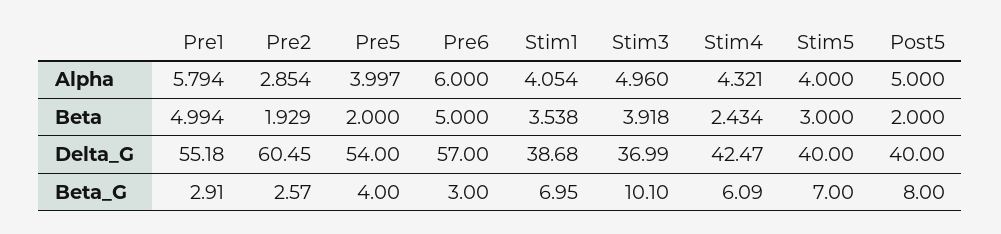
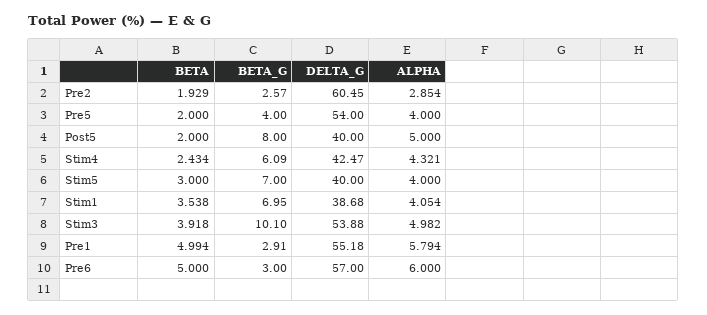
Pre5, Alpha: 3.997 -> 4
Stim3, Alpha: 4.96 -> 4.982
Stim3, Delta_G: 36.99 -> 53.88

